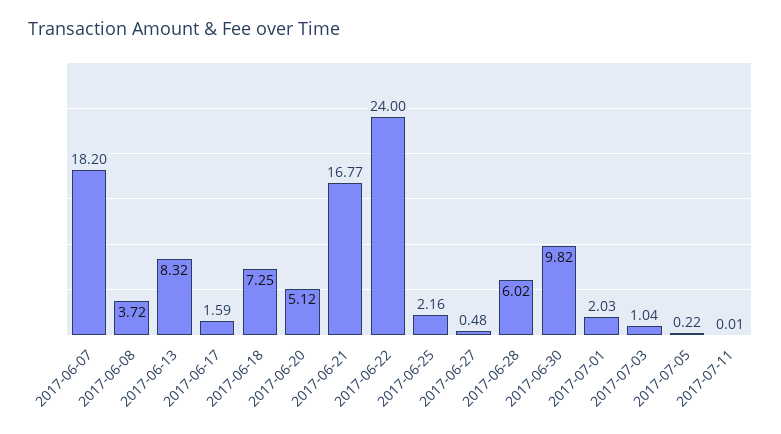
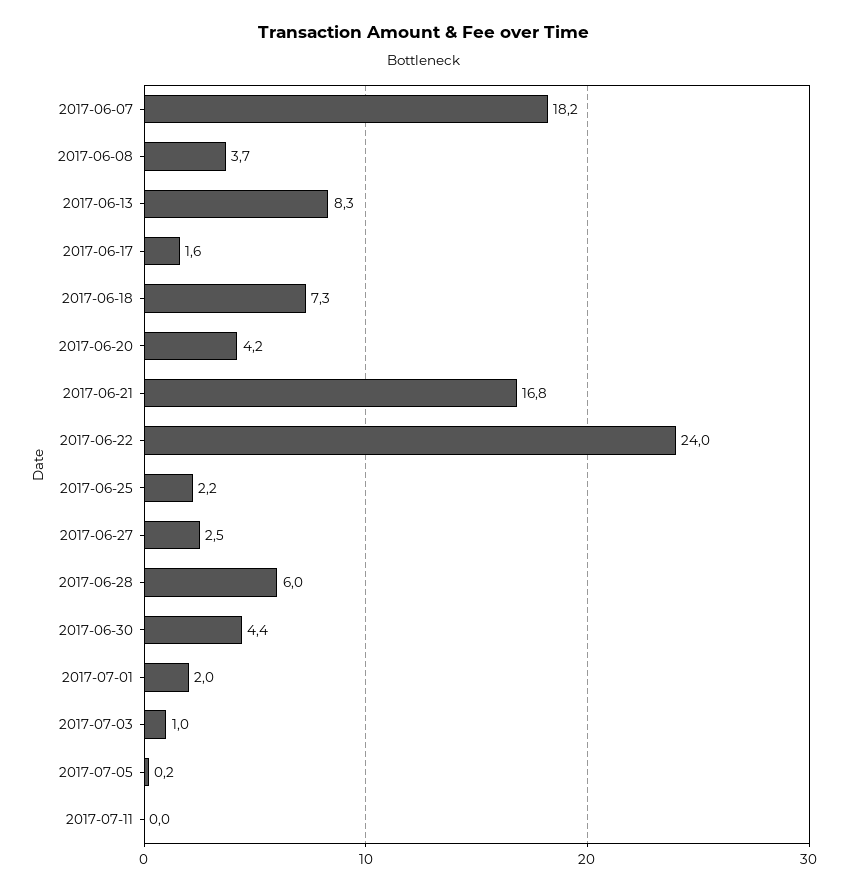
2017-06-20: 5.12 -> 4.2
2017-06-27: 0.48 -> 2.5
2017-06-30: 9.82 -> 4.4

